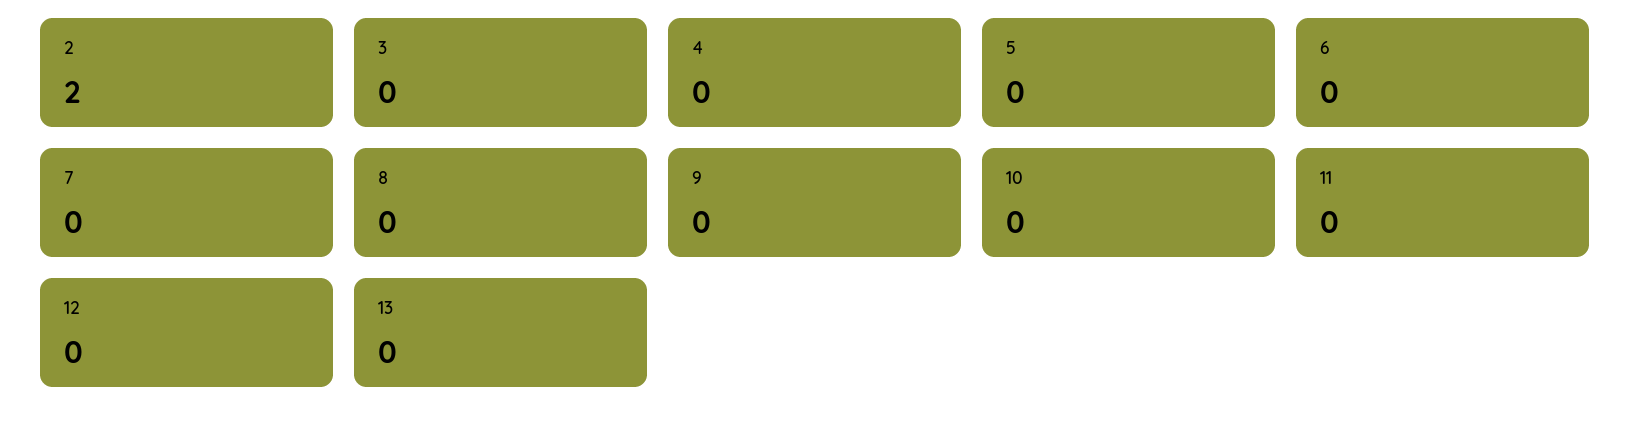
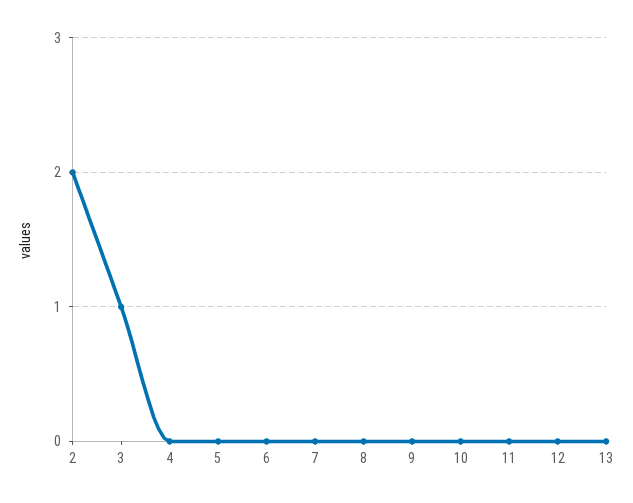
3: 0 -> 1

